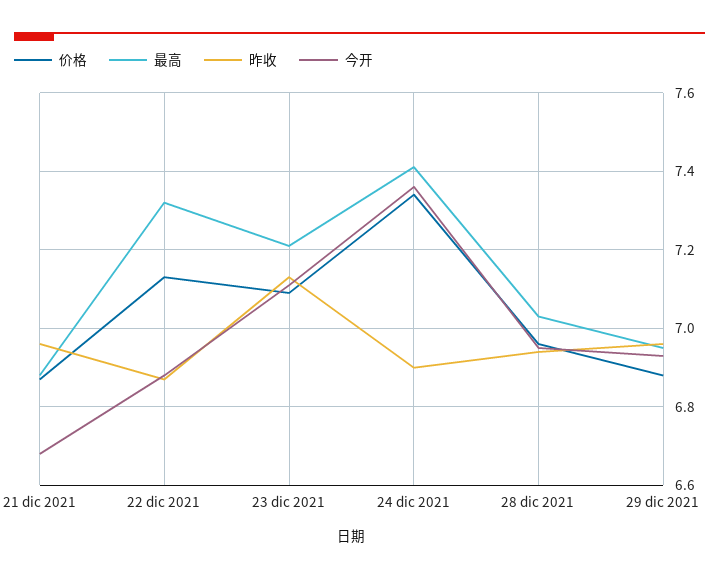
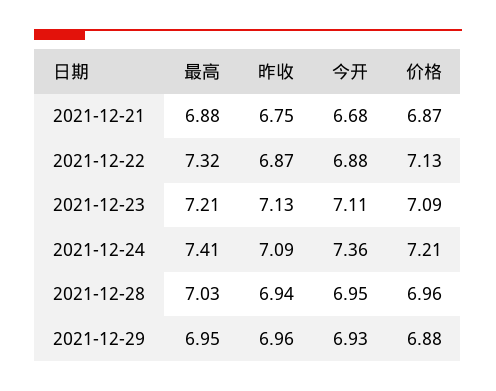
昨收, 21 dic 2021: 6.95 -> 6.75
价格, 24 dic 2021: 7.35 -> 7.21
昨收, 24 dic 2021: 6.9 -> 7.09

